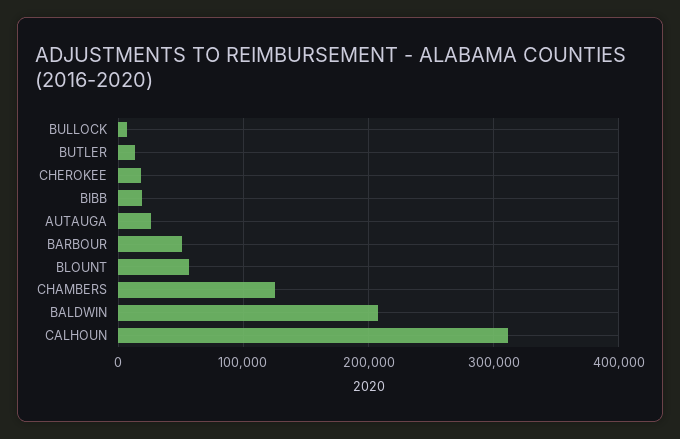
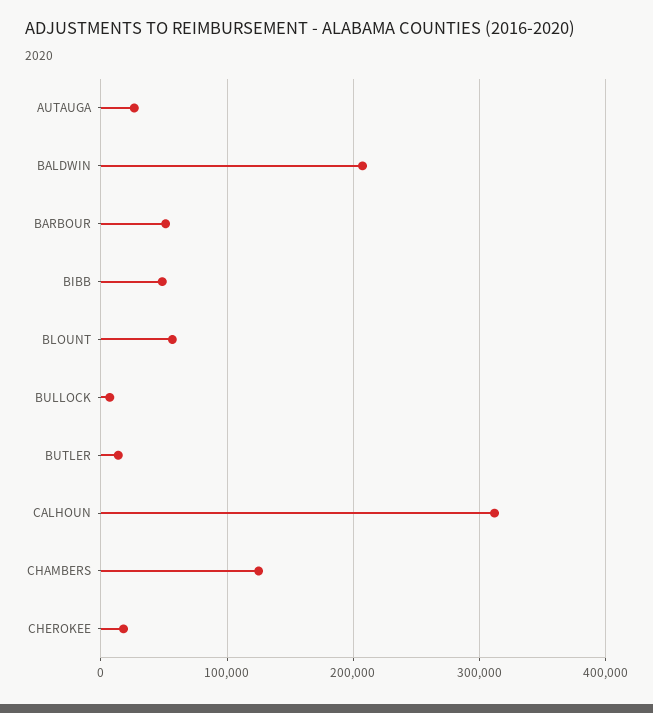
BIBB: 20000 -> 50000

